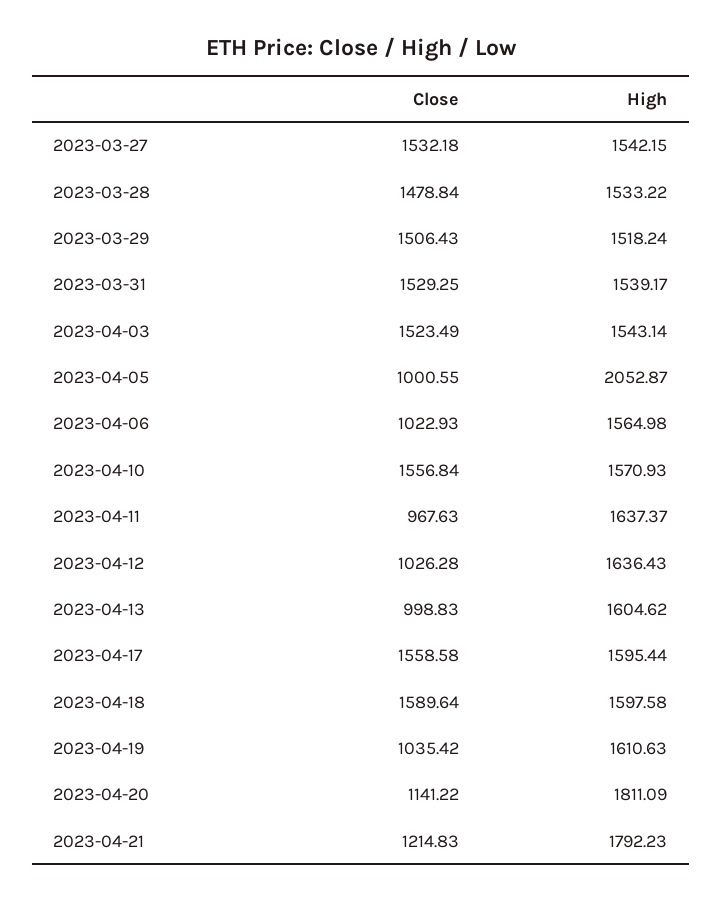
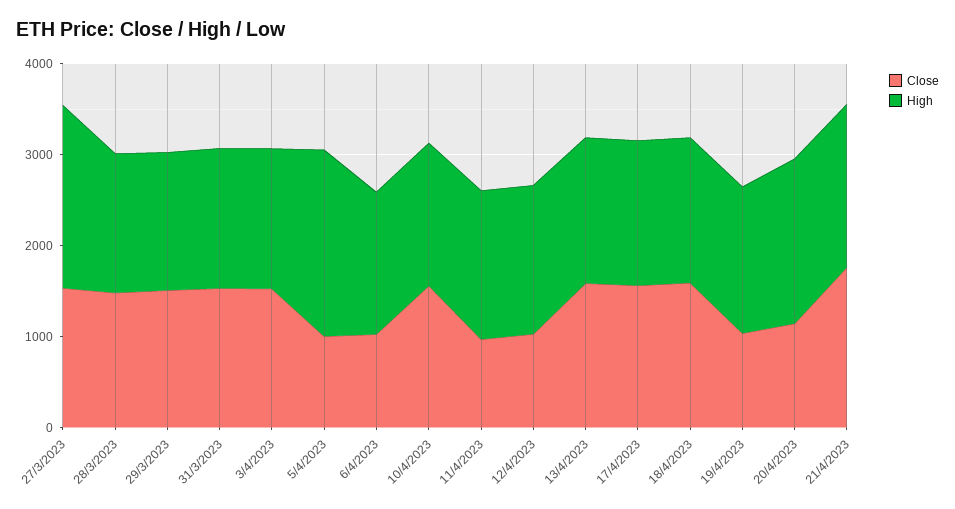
High, 2023-03-27: 1542.15 -> 2000
Close, 2023-04-13: 998.83 -> 1600
Close, 2023-04-21: 1214.83 -> 1800

